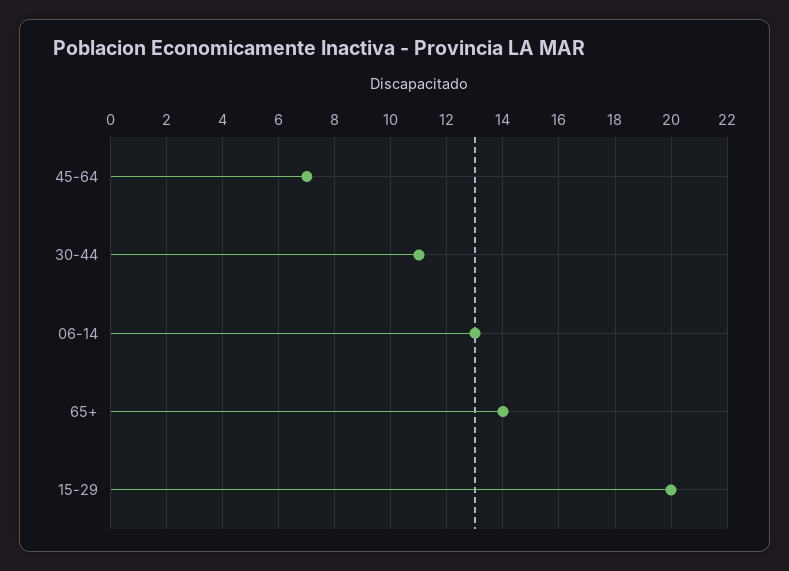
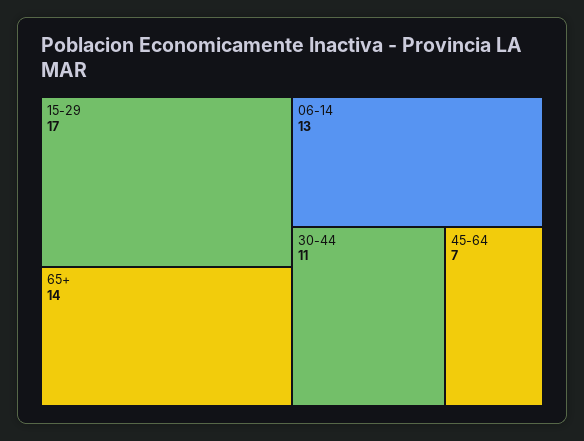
15-29: 20 -> 17

